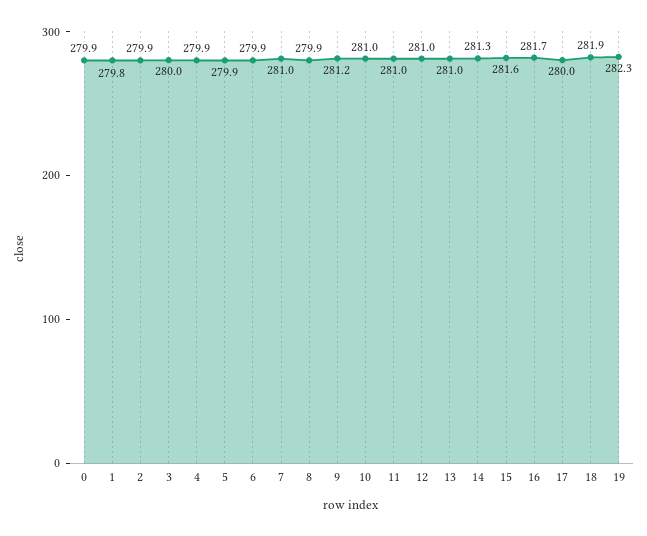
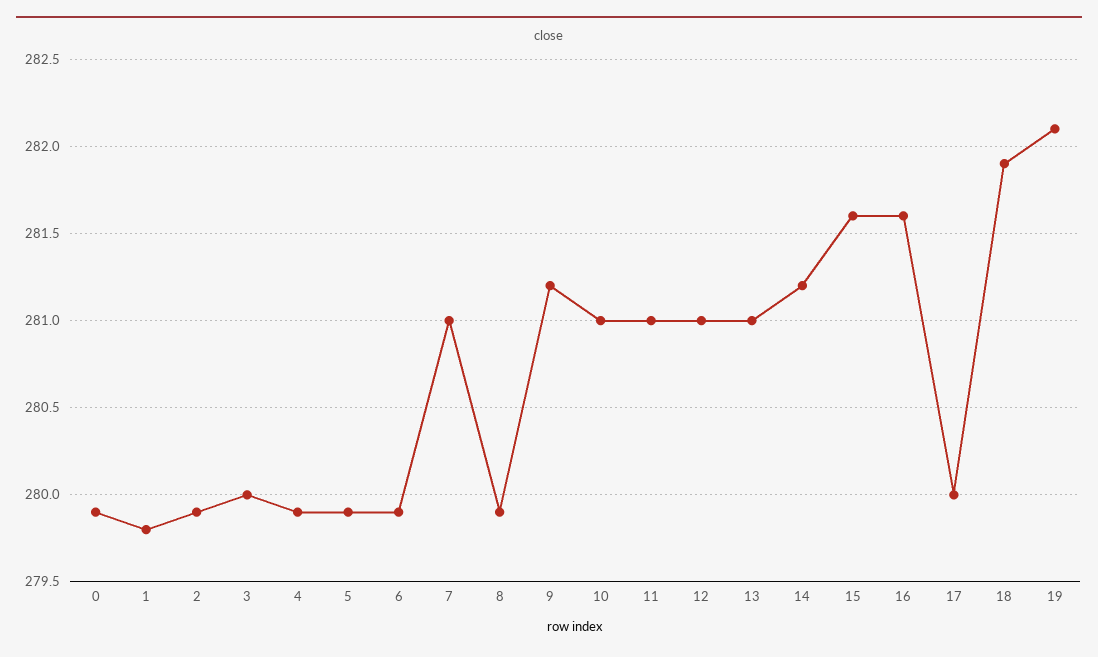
14: 281.3 -> 281.2
16: 281.7 -> 281.6
19: 282.3 -> 282.1

